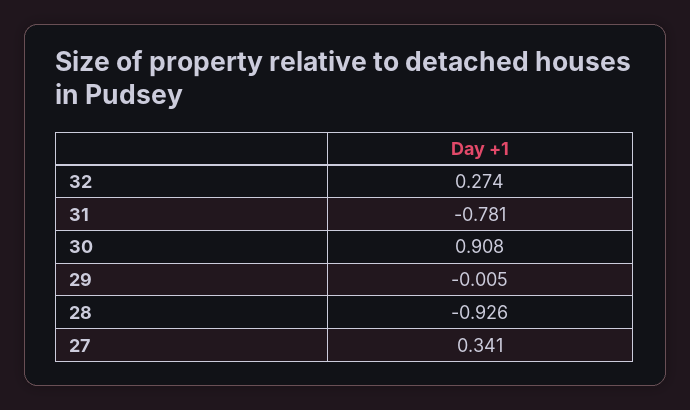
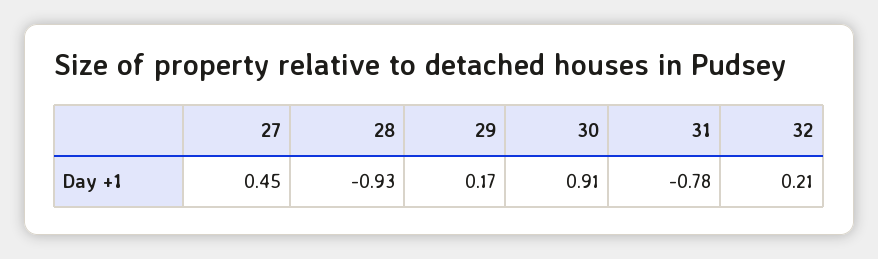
32: 0.274 -> 0.21
29: -0.005 -> 0.17
27: 0.341 -> 0.45

